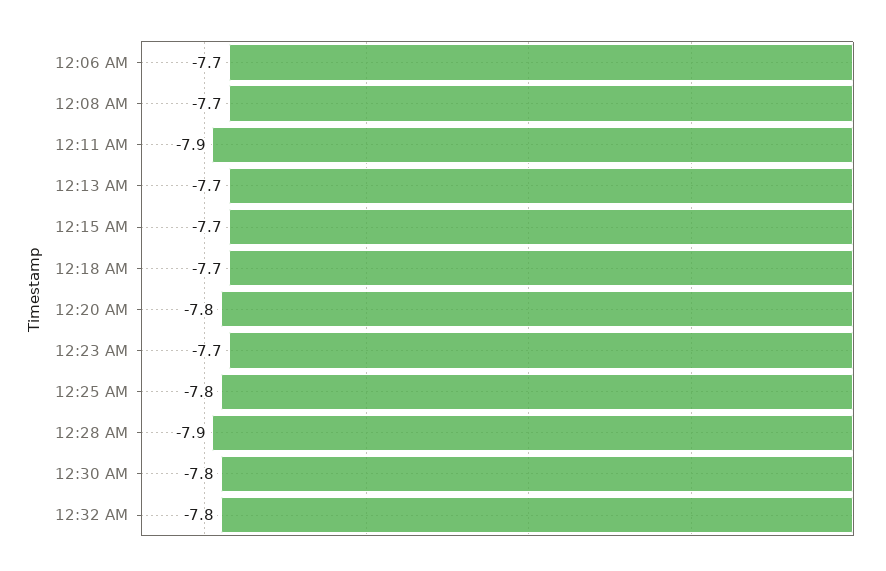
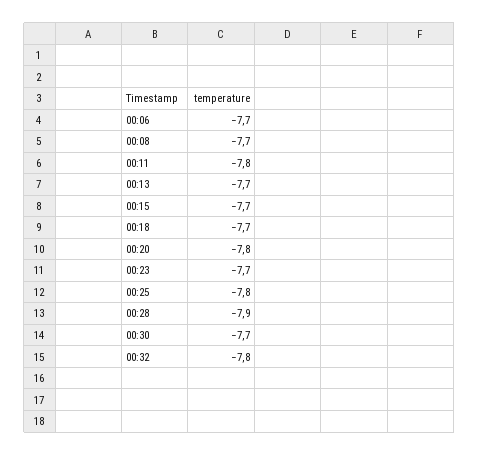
12:11 AM: -7.9 -> -7.8
12:30 AM: -7.8 -> -7.7

